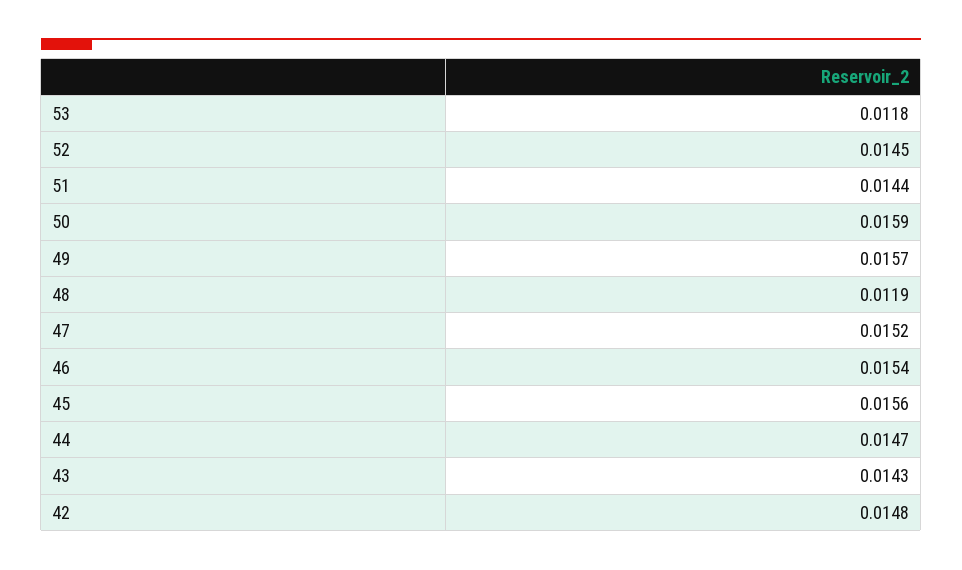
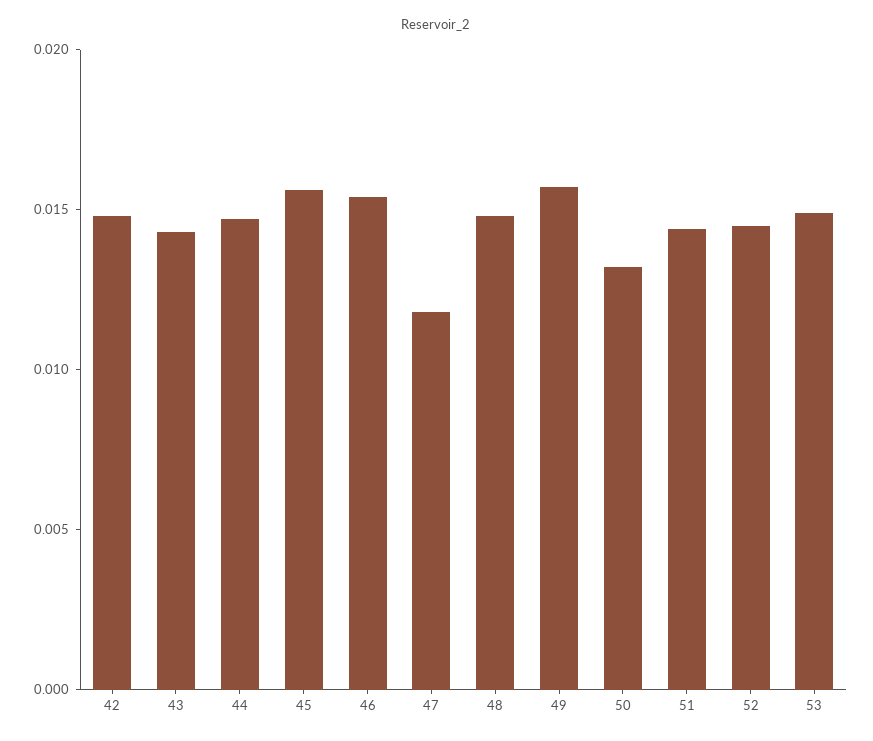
53: 0.0118 -> 0.015
50: 0.0159 -> 0.013
48: 0.0119 -> 0.015
47: 0.0152 -> 0.012

